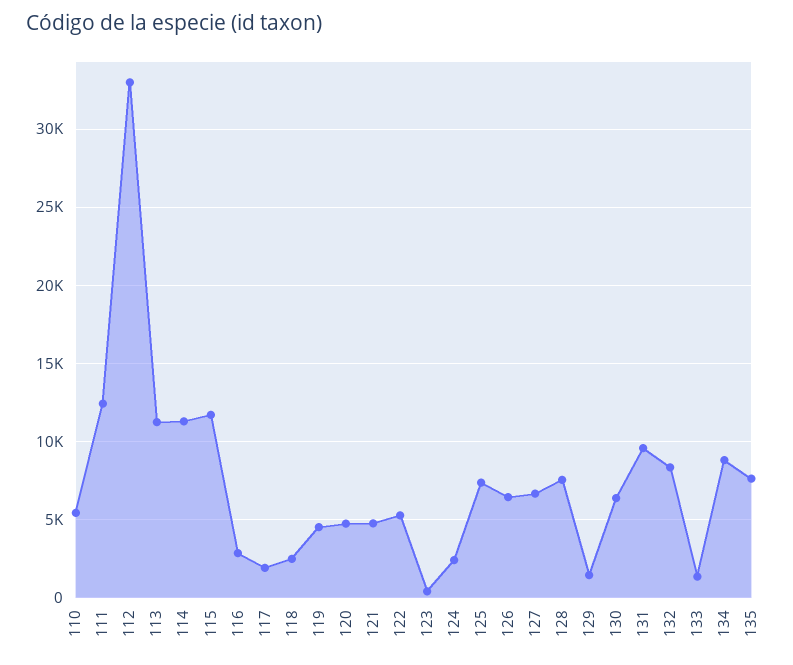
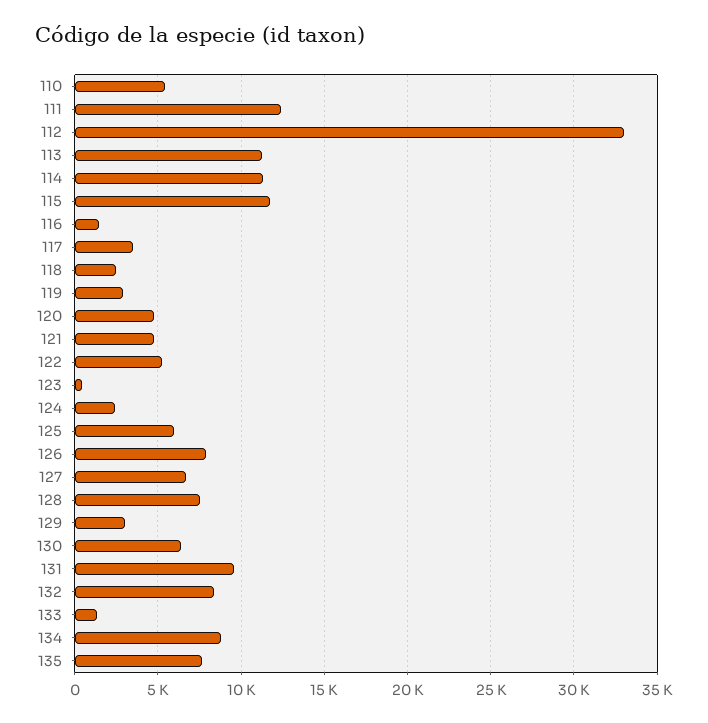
116: 3000 -> 1500
117: 2000 -> 3500
119: 4500 -> 3000
125: 7500 -> 6000
126: 6500 -> 8000
129: 1500 -> 3000

